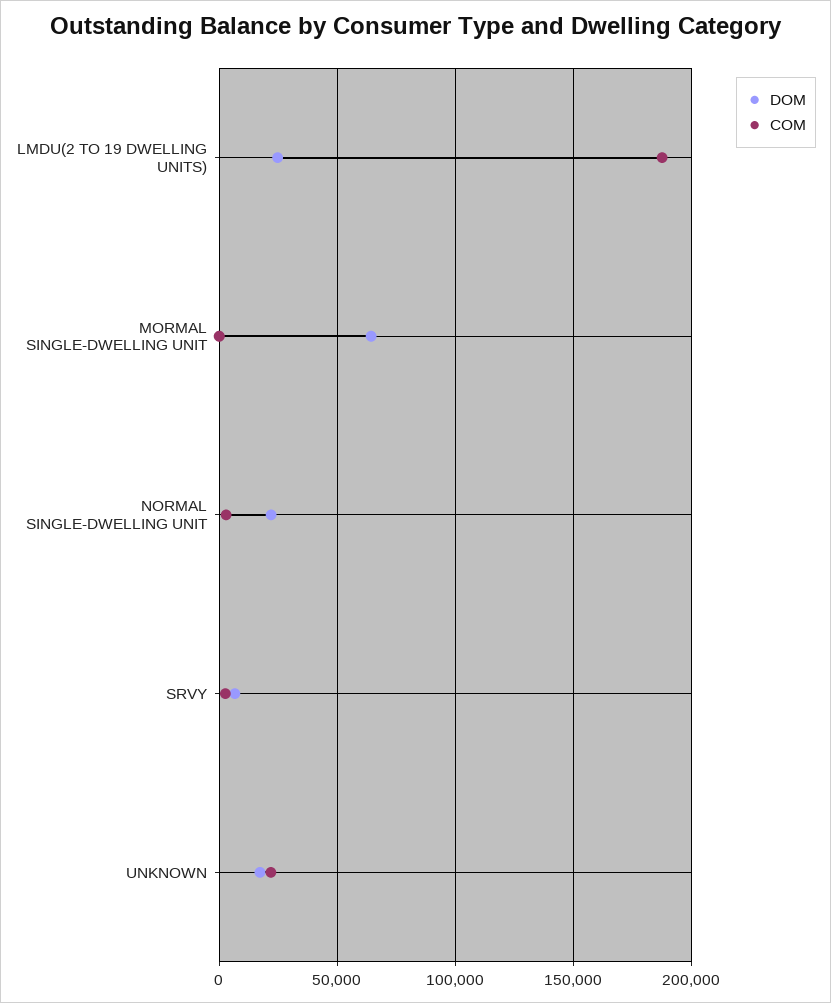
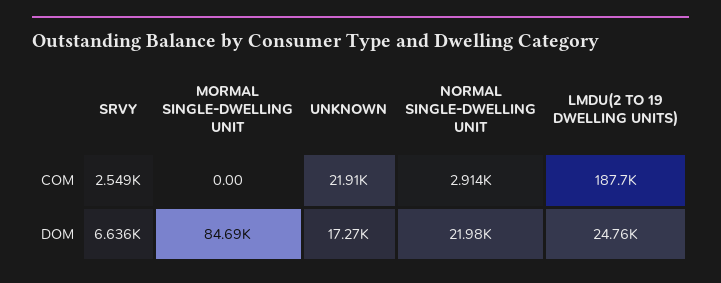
DOM, MORMAL SINGLE-DWELLING UNIT: 65000 -> 84690

